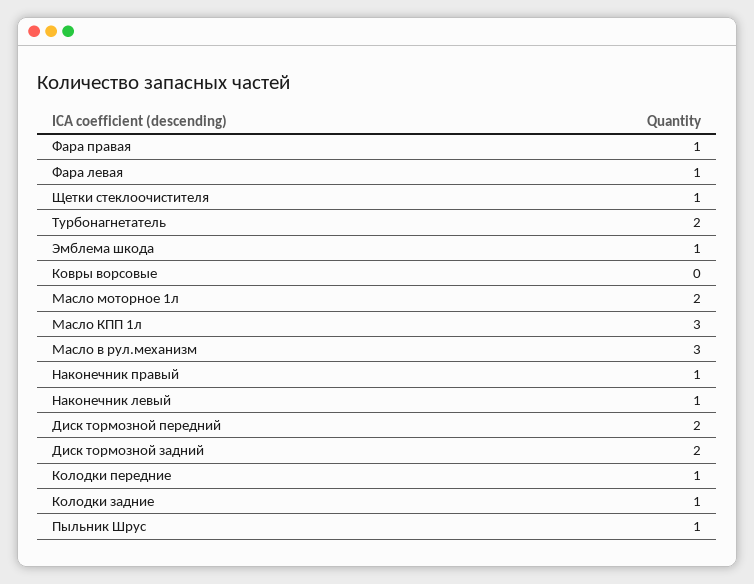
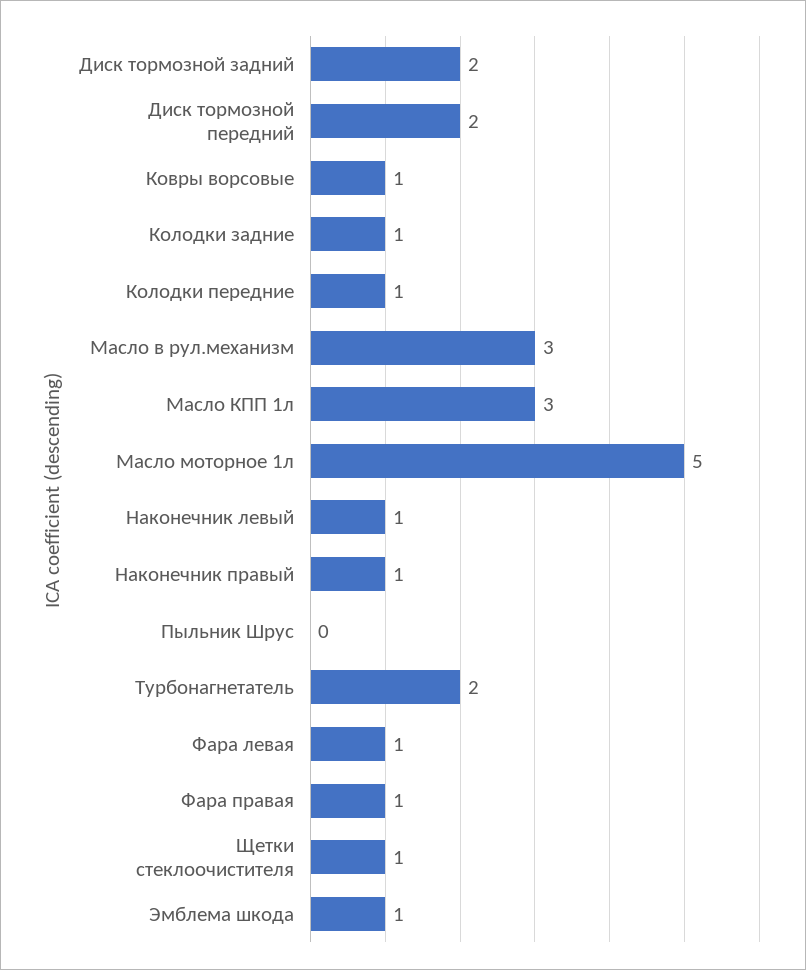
Ковры ворсовые: 0 -> 1
Масло моторное 1л: 2 -> 5
Пыльник Шрус: 1 -> 0

